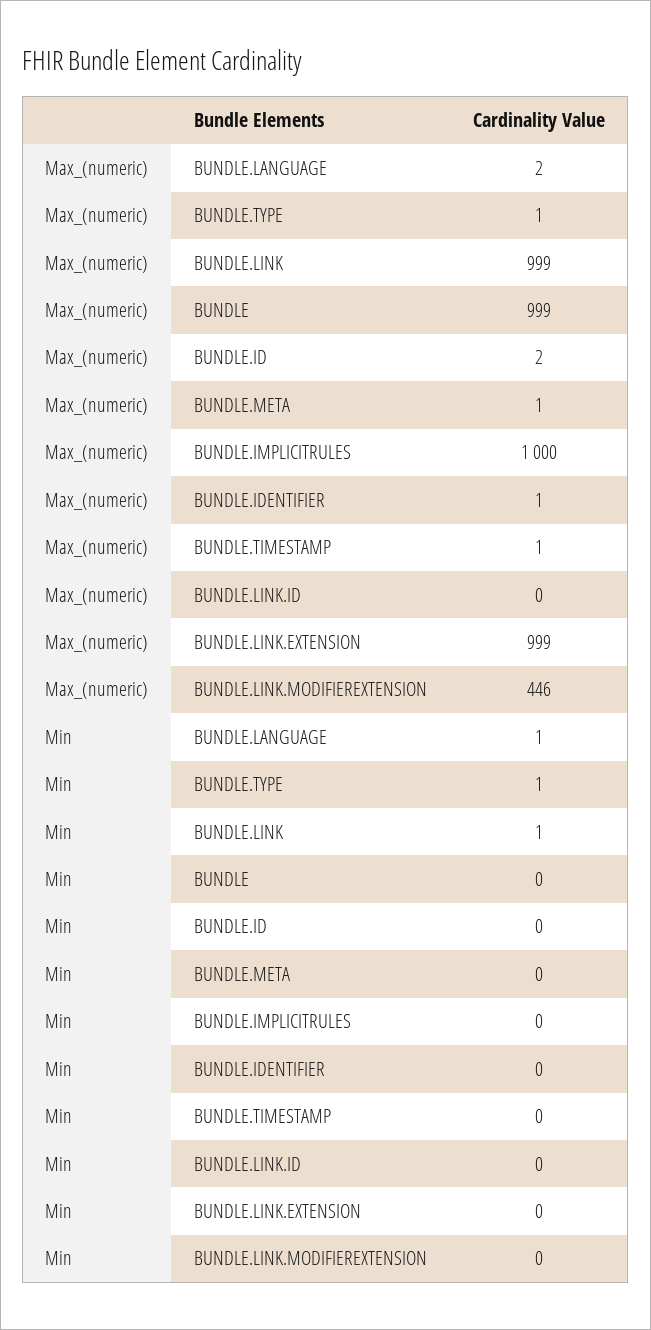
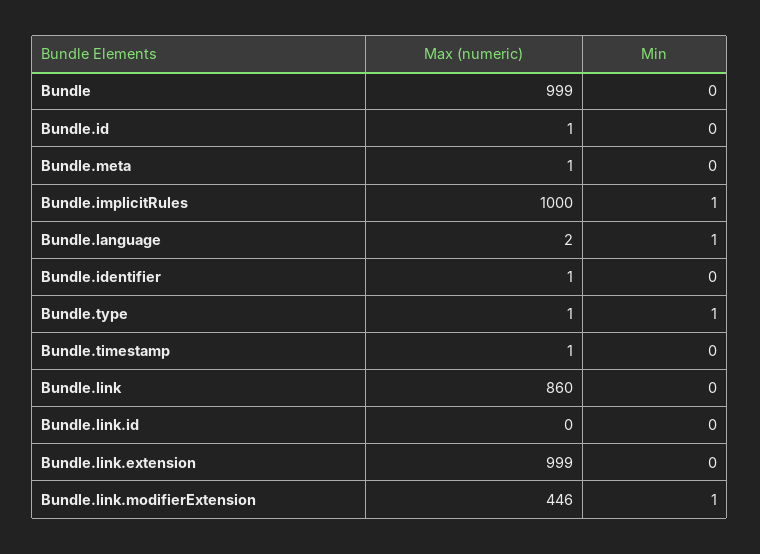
Max_(numeric), BUNDLE.LINK: 999 -> 860
Max_(numeric), BUNDLE.ID: 2 -> 1
Min, BUNDLE.LINK: 1 -> 0
Min, BUNDLE.IMPLICITRULES: 0 -> 1
Min, BUNDLE.LINK.MODIFIEREXTENSION: 0 -> 1

